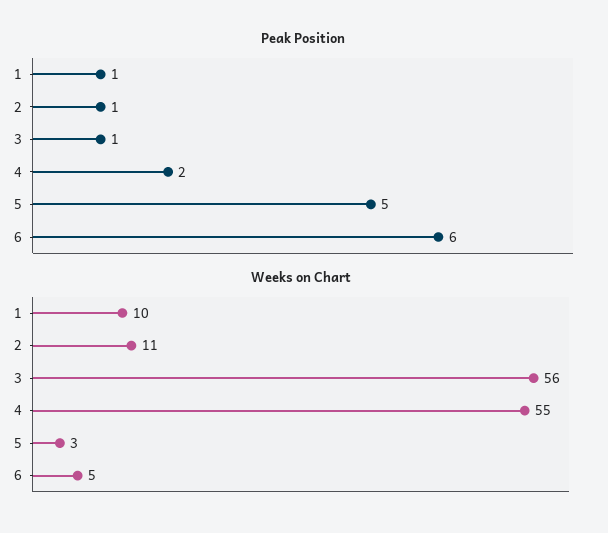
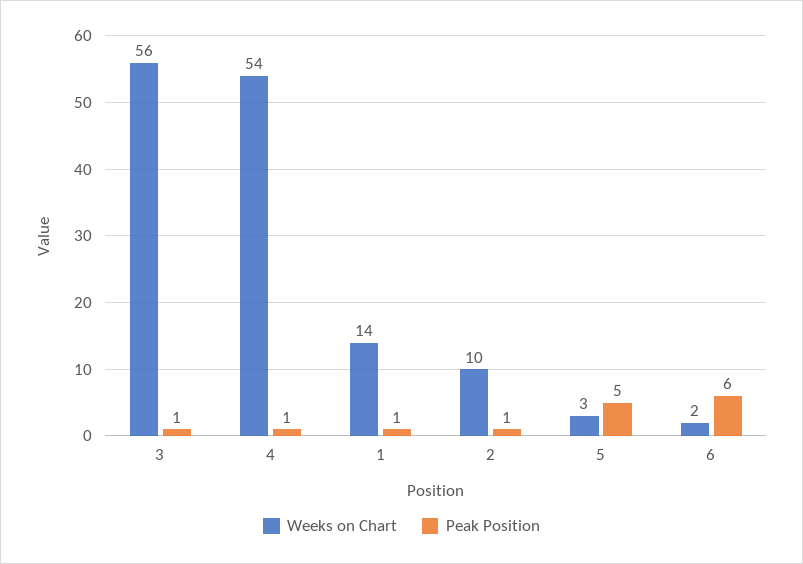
Peak Position, 4: 2 -> 1
Weeks on Chart, 1: 10 -> 14
Weeks on Chart, 2: 11 -> 10
Weeks on Chart, 4: 55 -> 54
Weeks on Chart, 6: 5 -> 2

